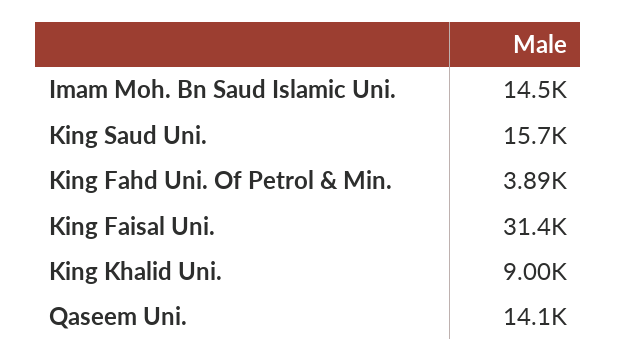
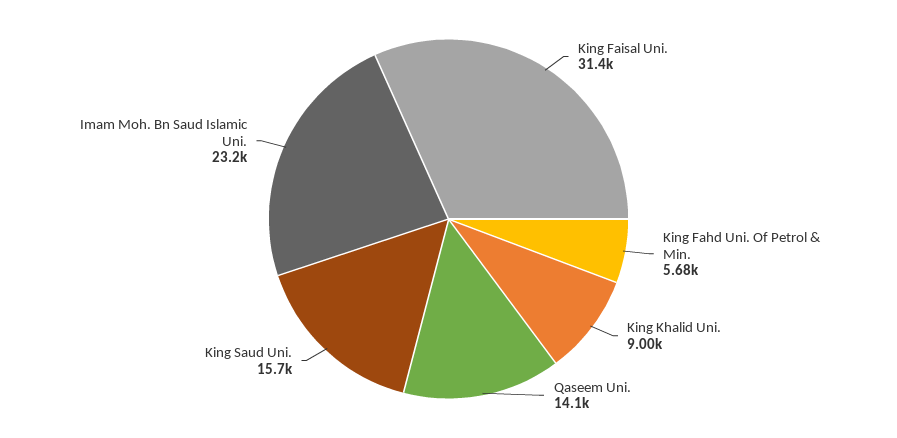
Imam Moh. Bn Saud Islamic Uni.: 14500 -> 23200
King Fahd Uni. Of Petrol & Min.: 3890 -> 5680

